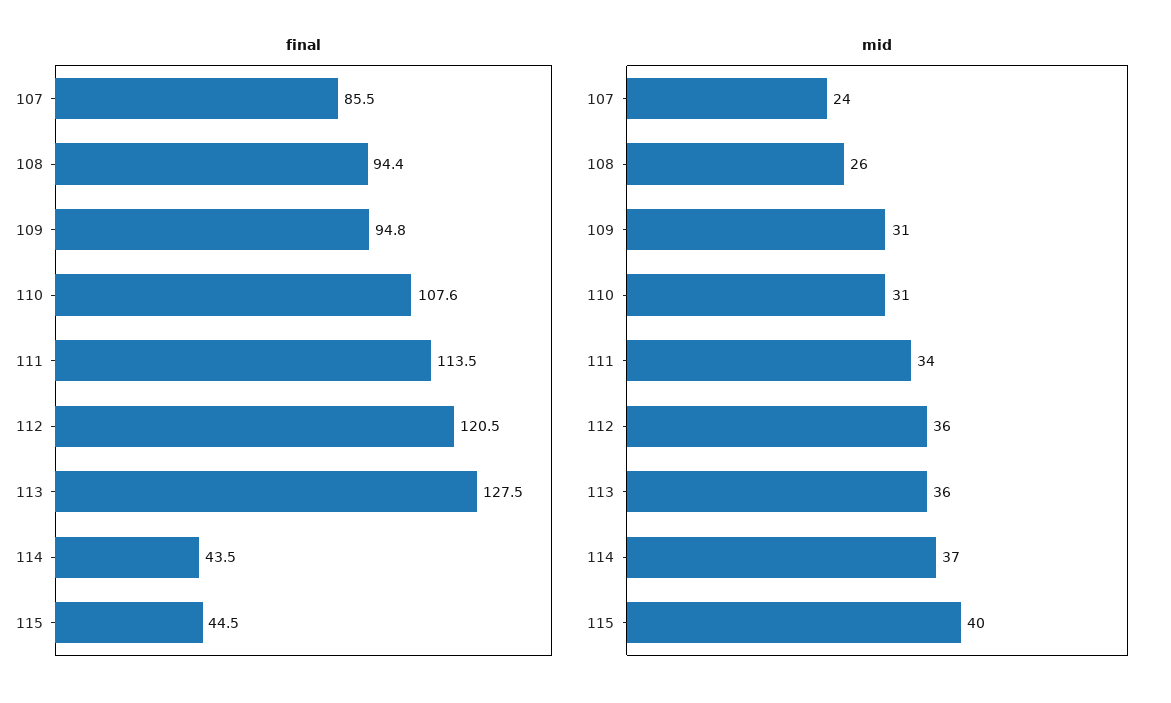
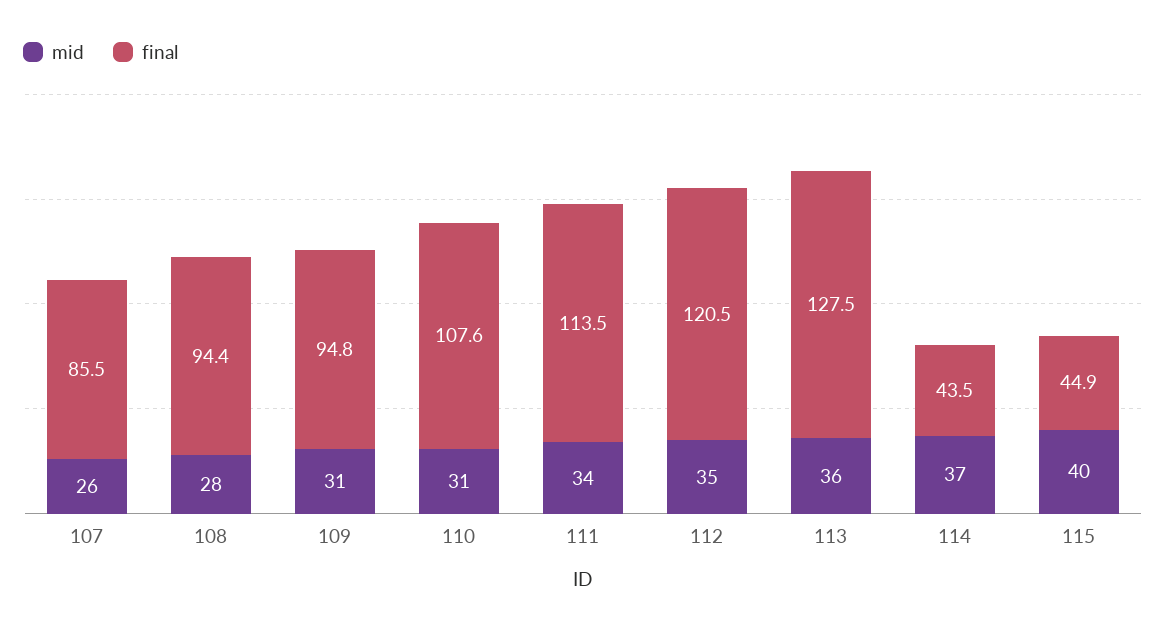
final, 115: 44.5 -> 44.9
mid, 107: 24 -> 26
mid, 108: 26 -> 28
mid, 112: 36 -> 35

